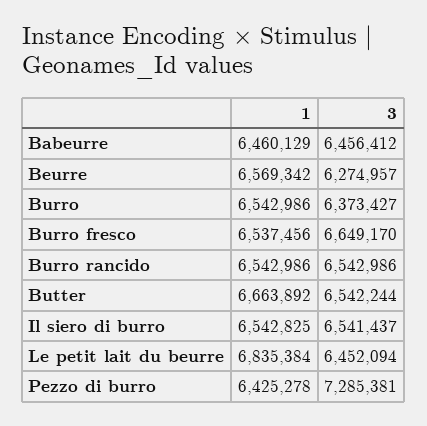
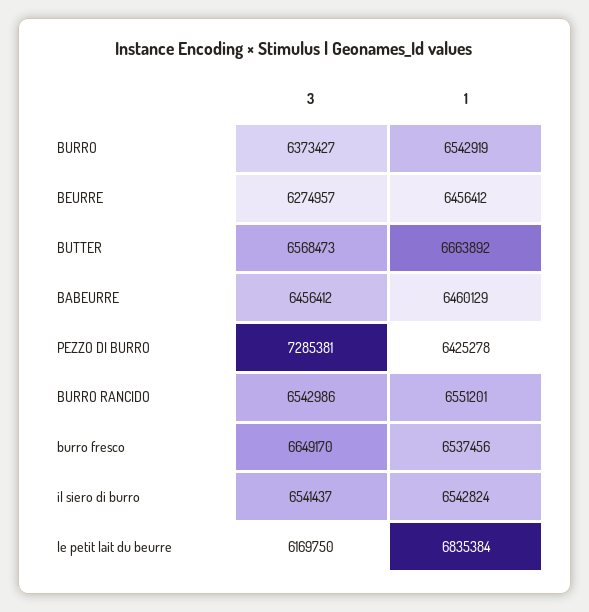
1, Beurre: 6569342 -> 6456412
1, Burro: 6542986 -> 6542919
1, Burro rancido: 6542986 -> 6551201
3, Butter: 6542244 -> 6568473
1, Il siero di burro: 6542825 -> 6542824
3, Le petit lait du beurre: 6452094 -> 6169750

